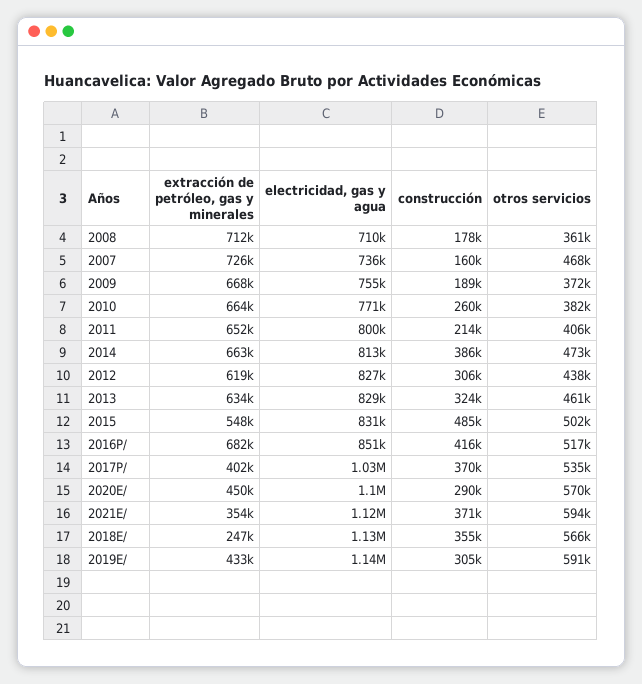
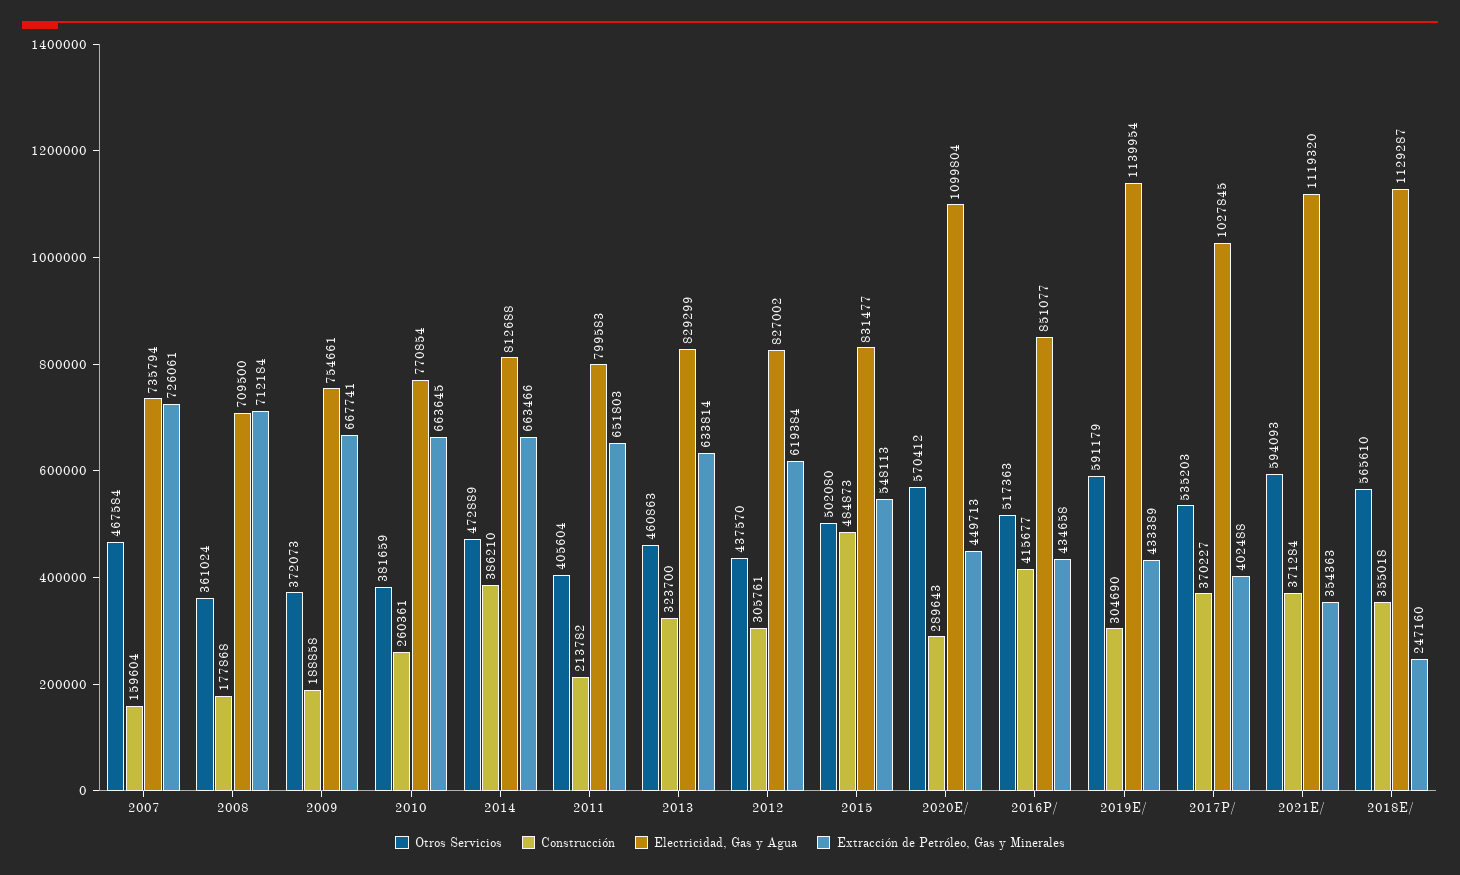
extracción de petróleo, gas y minerales, 2016P/: 682000 -> 434658

